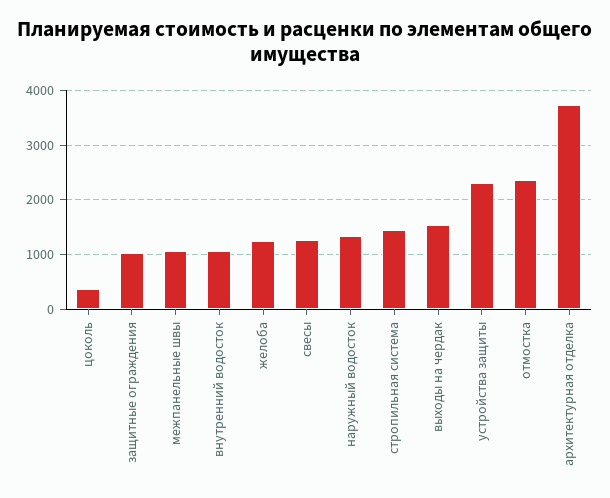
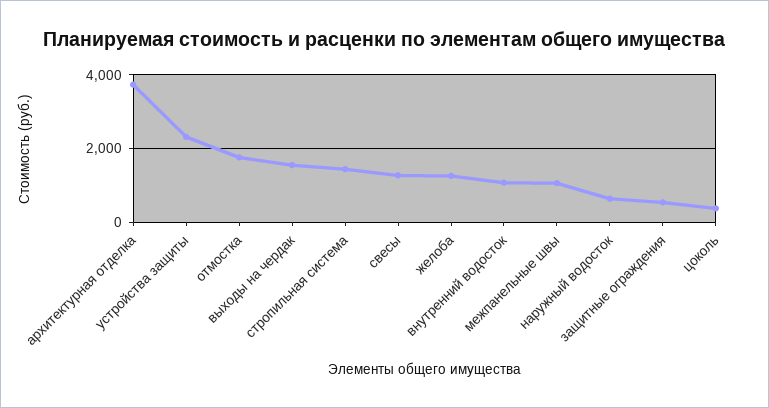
защитные ограждения: 1000 -> 600
наружный водосток: 1400 -> 600
отмостка: 2400 -> 1800

